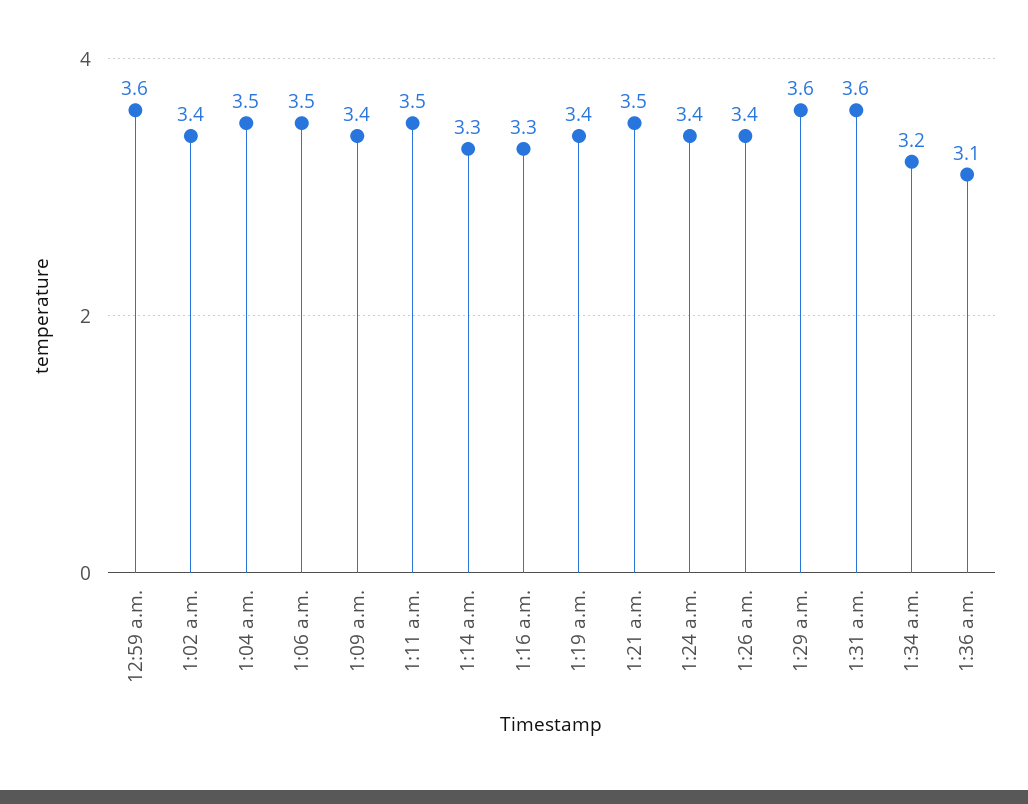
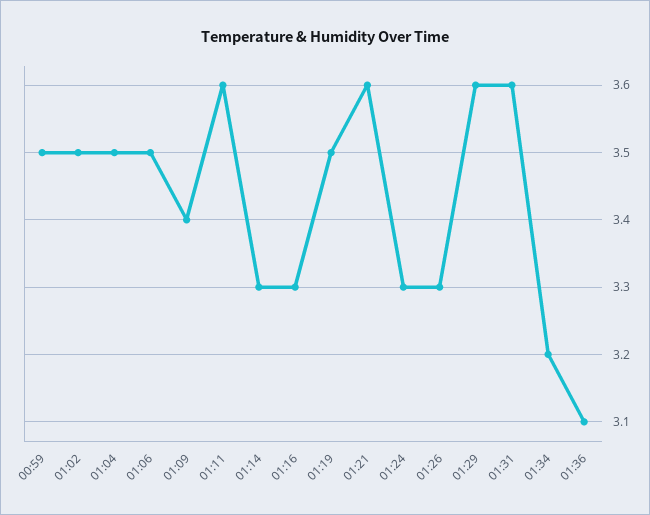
12:59 a.m.: 3.6 -> 3.5
1:02 a.m.: 3.4 -> 3.5
1:11 a.m.: 3.5 -> 3.6
1:19 a.m.: 3.4 -> 3.5
1:21 a.m.: 3.5 -> 3.6
1:24 a.m.: 3.4 -> 3.3
1:26 a.m.: 3.4 -> 3.3

